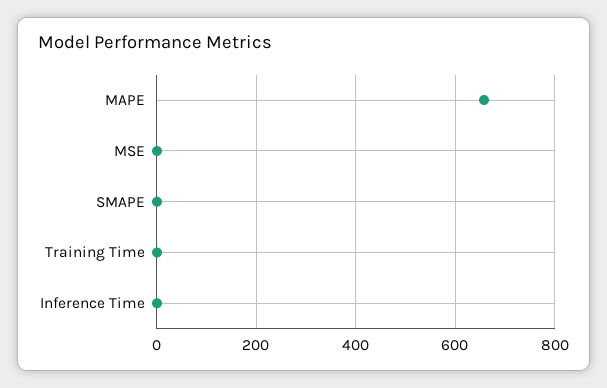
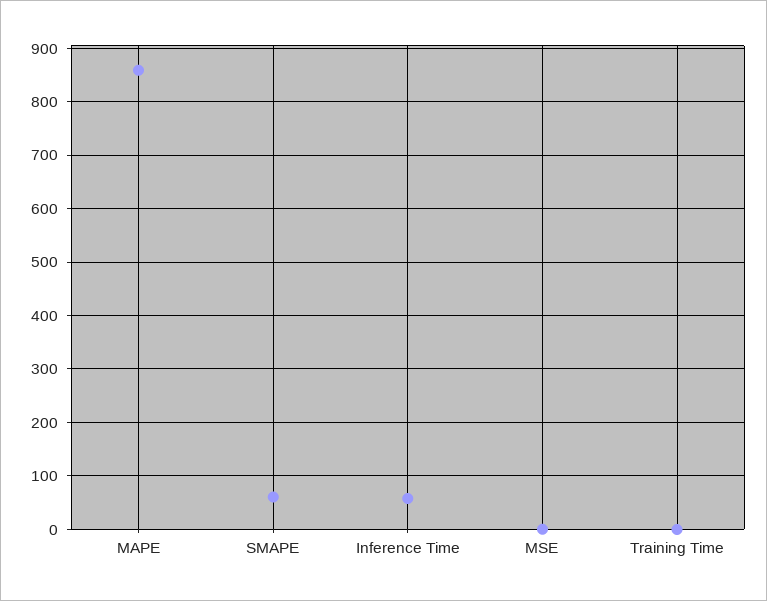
MAPE: 660 -> 860
SMAPE: 0 -> 60
Inference Time: 0 -> 60

